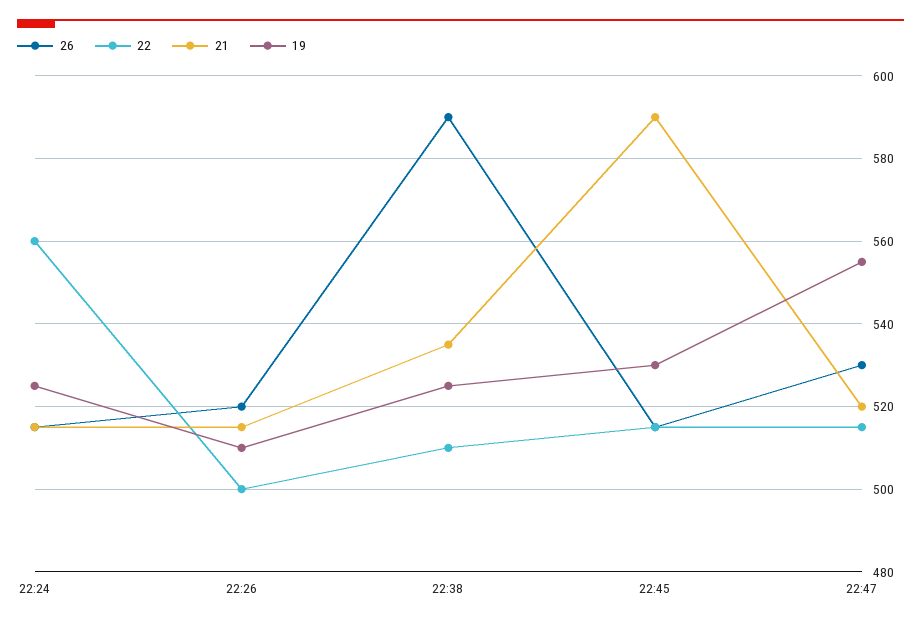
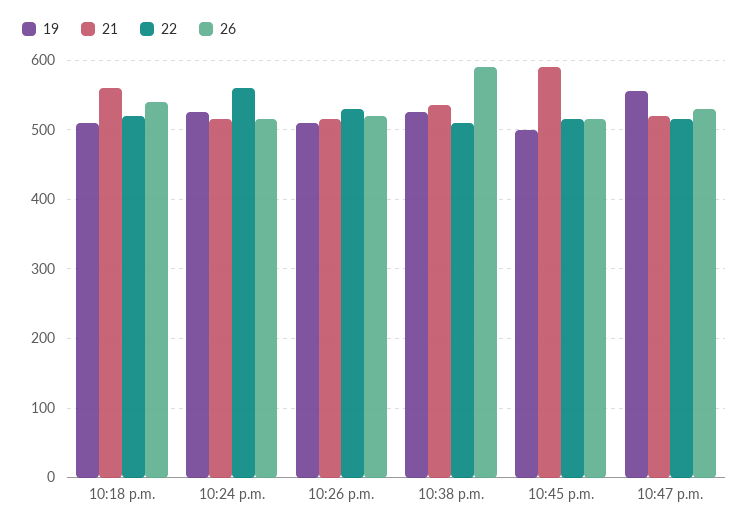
22, 22:26: 500 -> 530
19, 22:45: 530 -> 500
19, 10:18 p.m.: none -> 510
21, 10:18 p.m.: none -> 560
22, 10:18 p.m.: none -> 520
26, 10:18 p.m.: none -> 540

